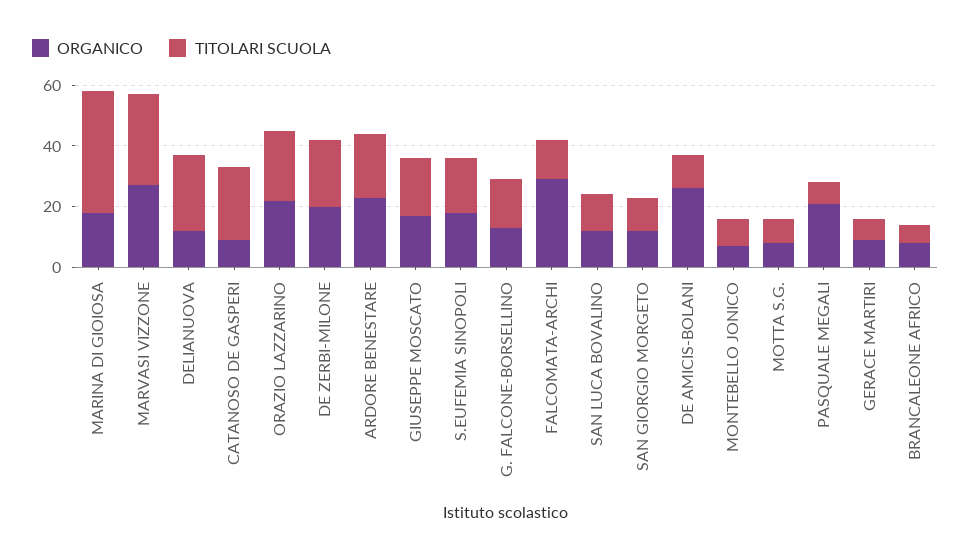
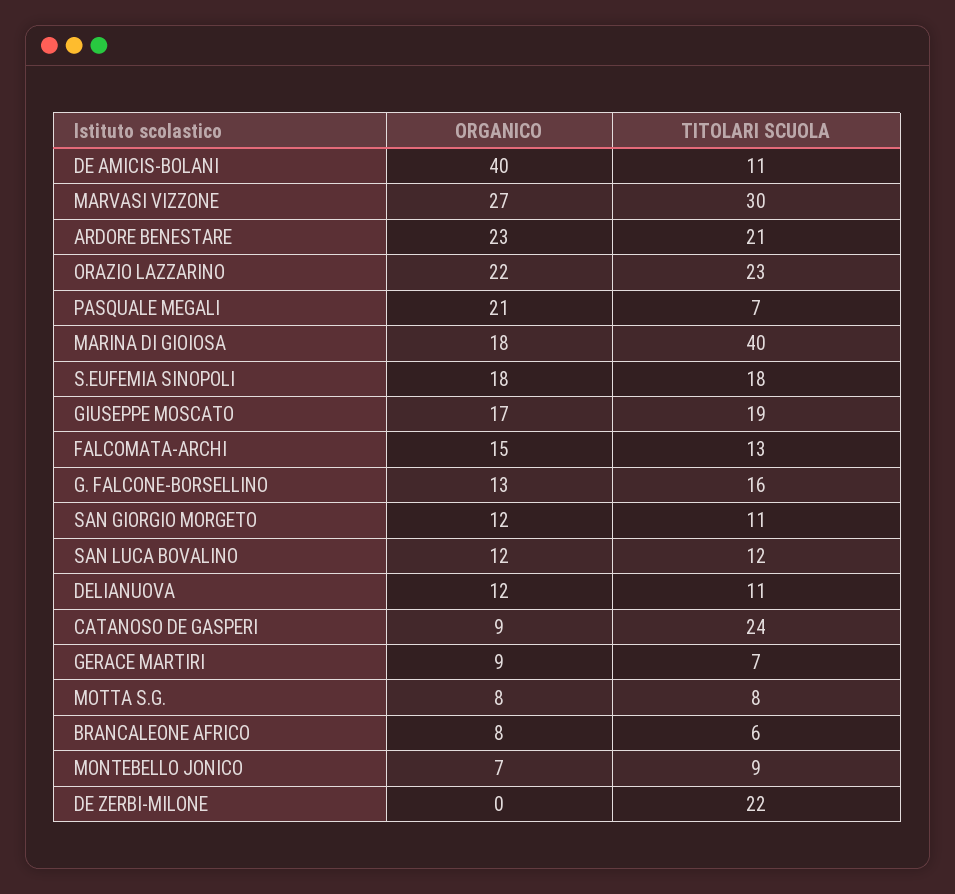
TITOLARI SCUOLA, DELIANUOVA: 25 -> 11
ORGANICO, DE ZERBI-MILONE: 20 -> 0
ORGANICO, FALCOMATA-ARCHI: 30 -> 15
ORGANICO, DE AMICIS-BOLANI: 25 -> 40

